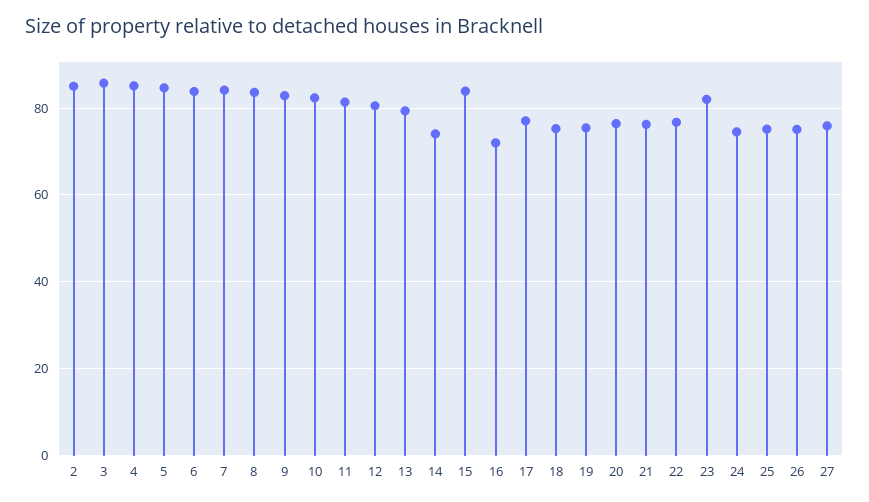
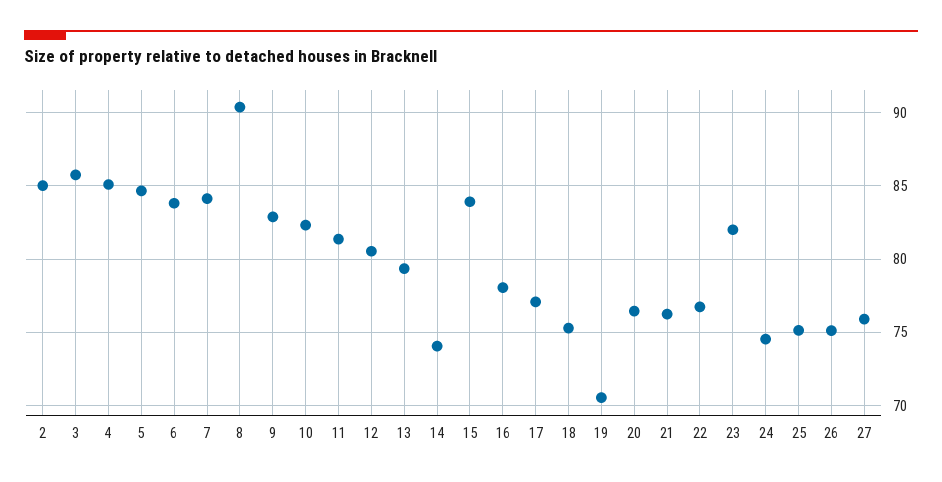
8: 84 -> 90.5
16: 72 -> 78
19: 76 -> 70.5

